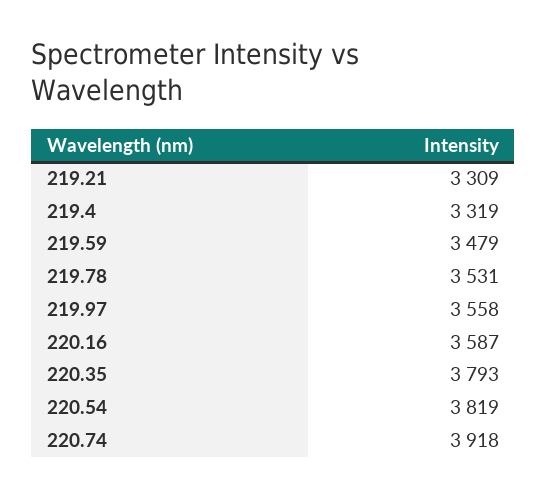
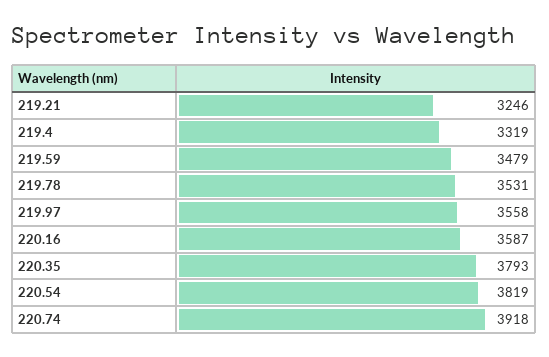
219.21: 3309 -> 3246

